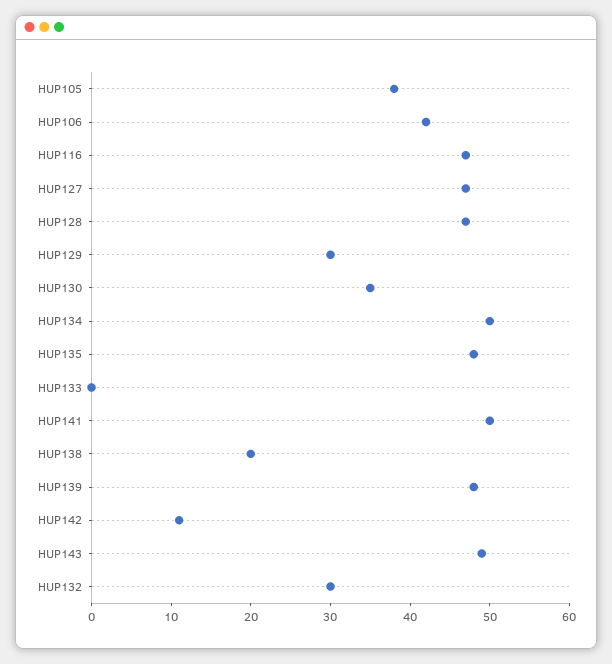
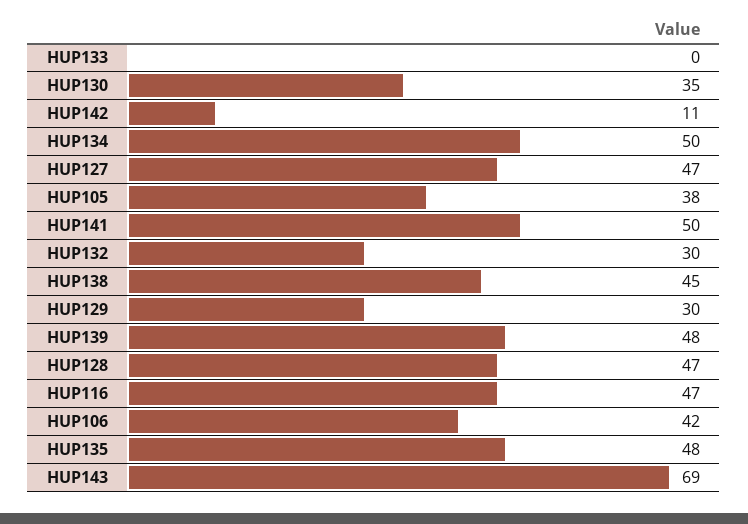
HUP138: 20 -> 45
HUP143: 50 -> 69

